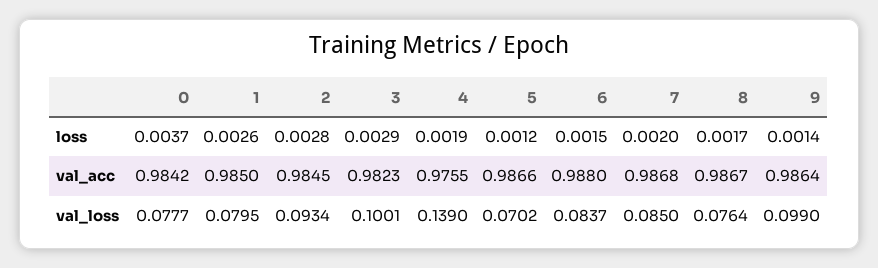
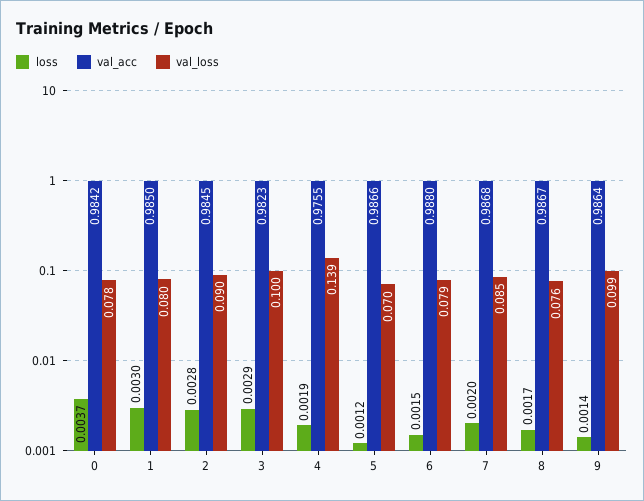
loss, 1: 0.0026 -> 0.003
val_loss, 2: 0.0934 -> 0.09
val_loss, 6: 0.0837 -> 0.079

